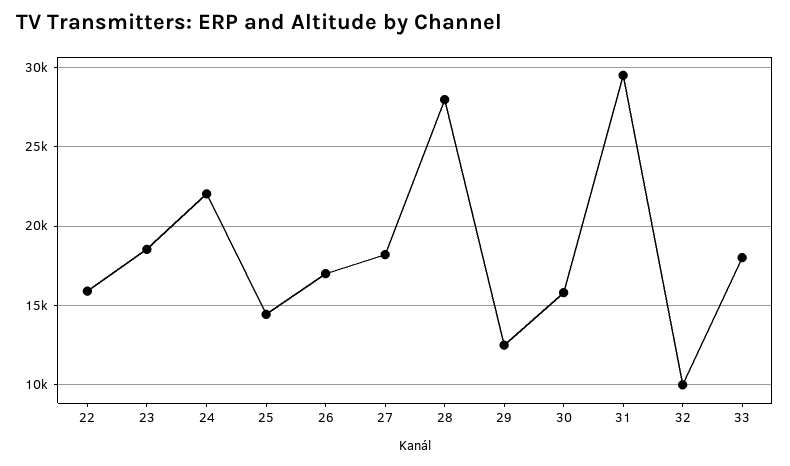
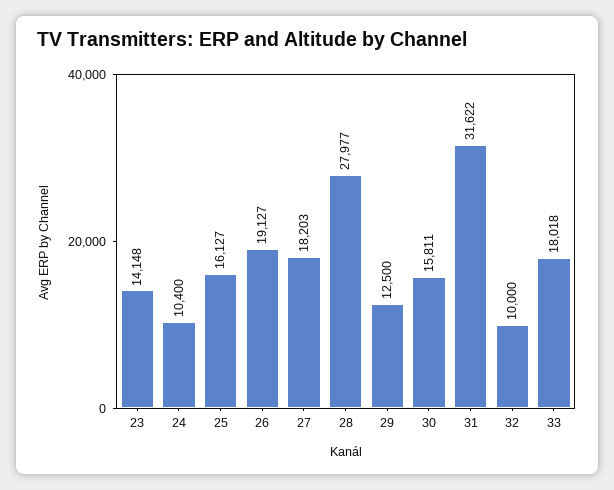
22: 16000 -> none
23: 18500 -> 14148
24: 22000 -> 10400
25: 14500 -> 16127
26: 17000 -> 19127
31: 29500 -> 31622

